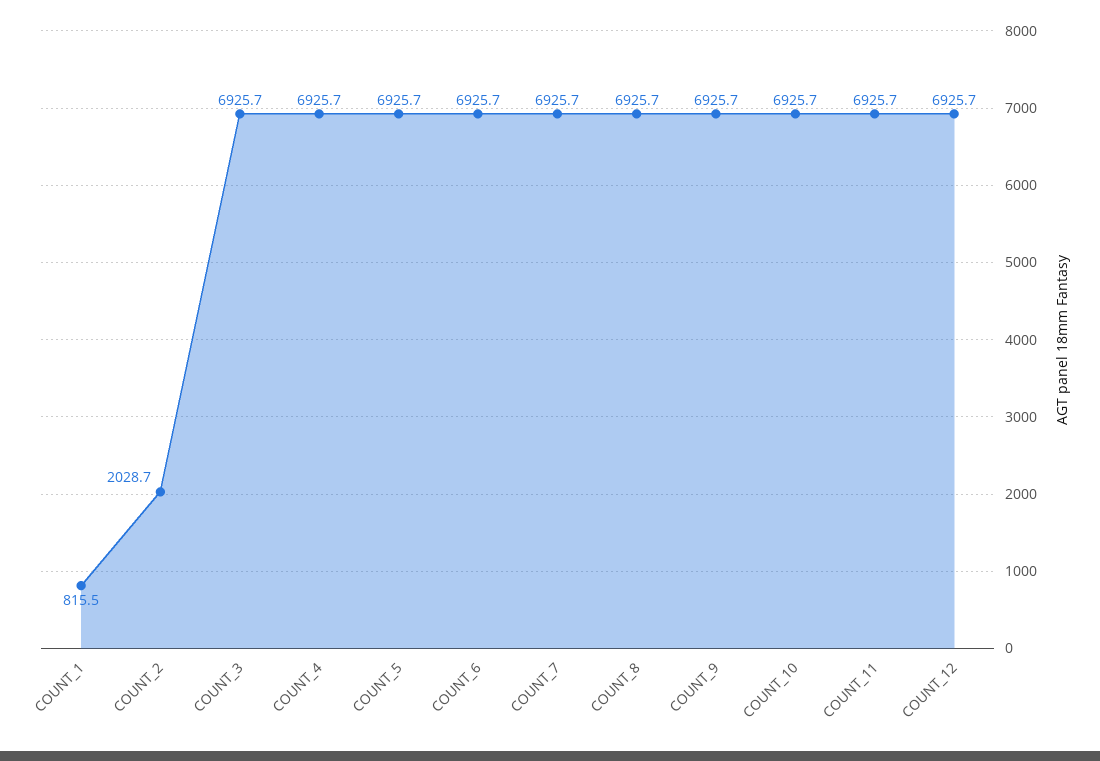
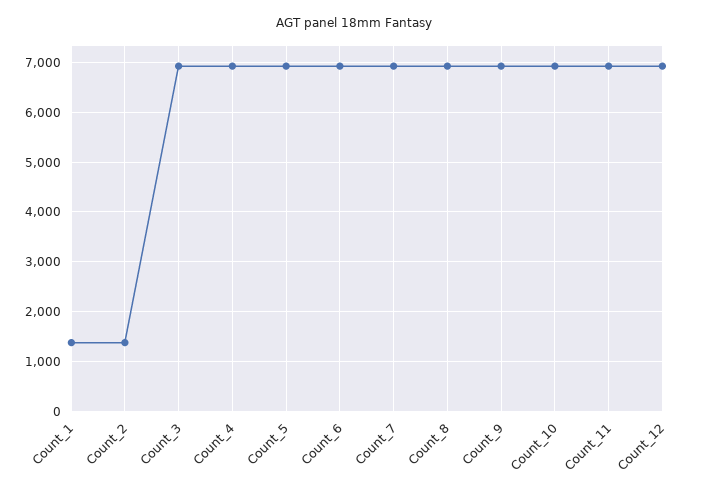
COUNT_1: 815.5 -> 1400
COUNT_2: 2028.7 -> 1400

